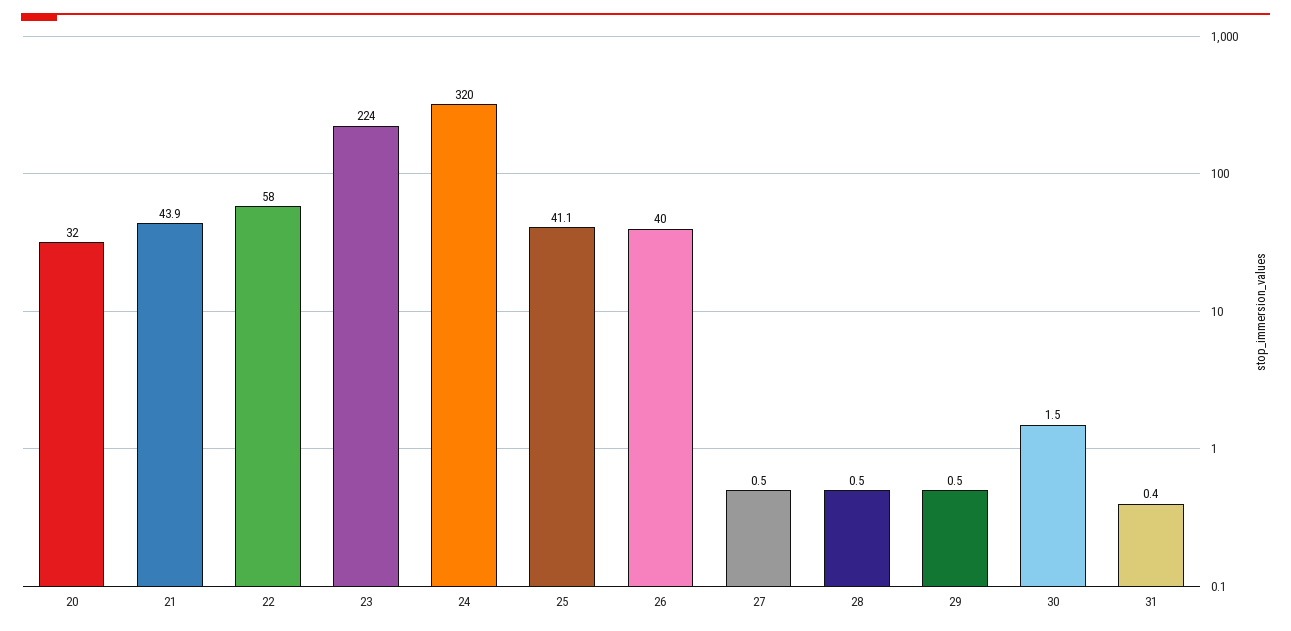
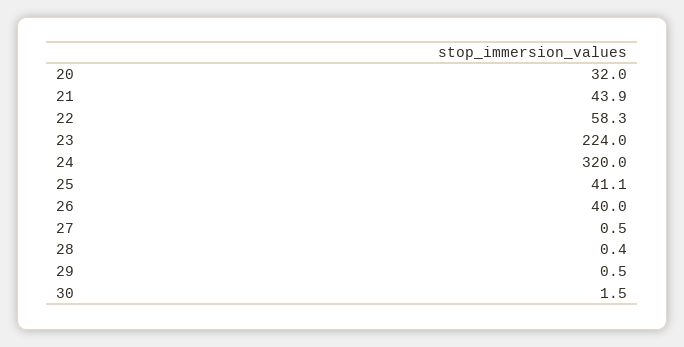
22: 58 -> 58.3
28: 0.5 -> 0.4
31: 0.4 -> none

